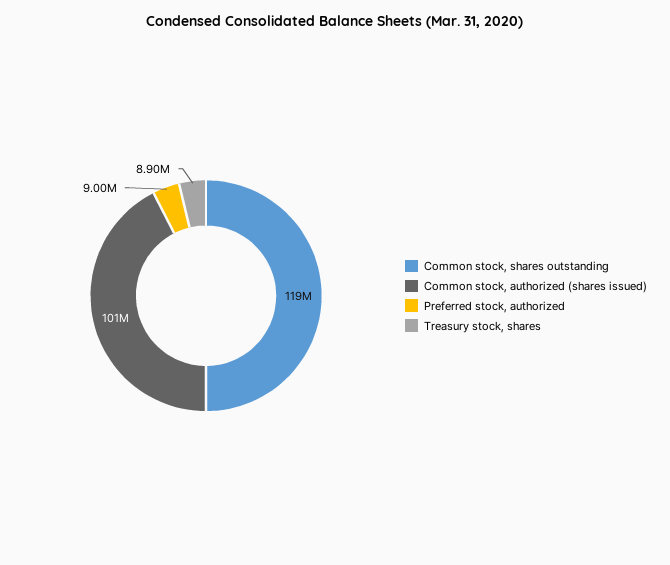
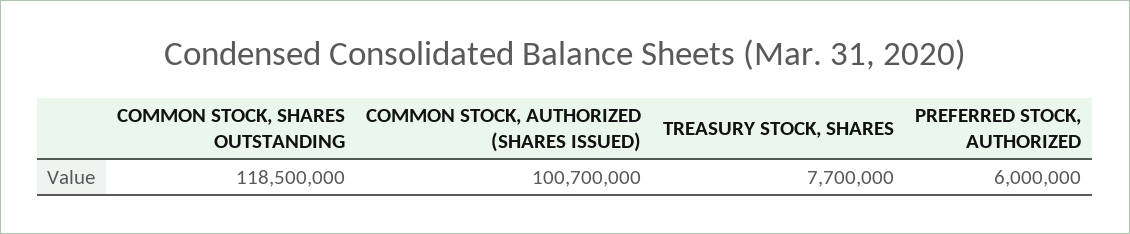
Preferred stock, authorized: 9000000 -> 6000000
Treasury stock, shares: 8900000 -> 7700000

